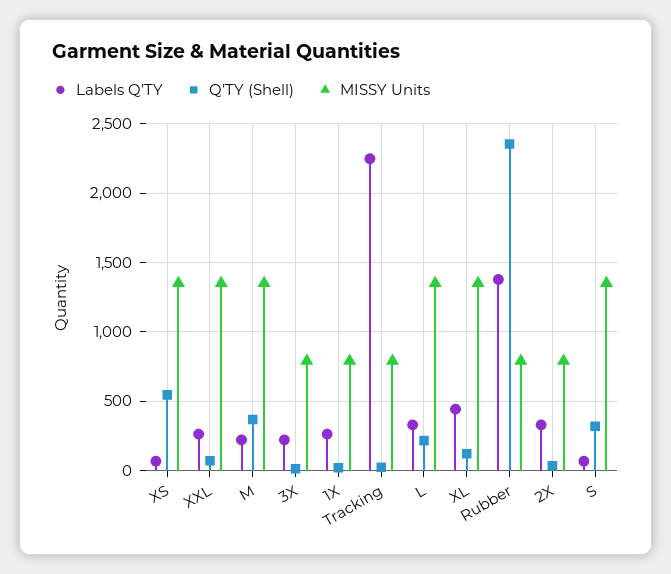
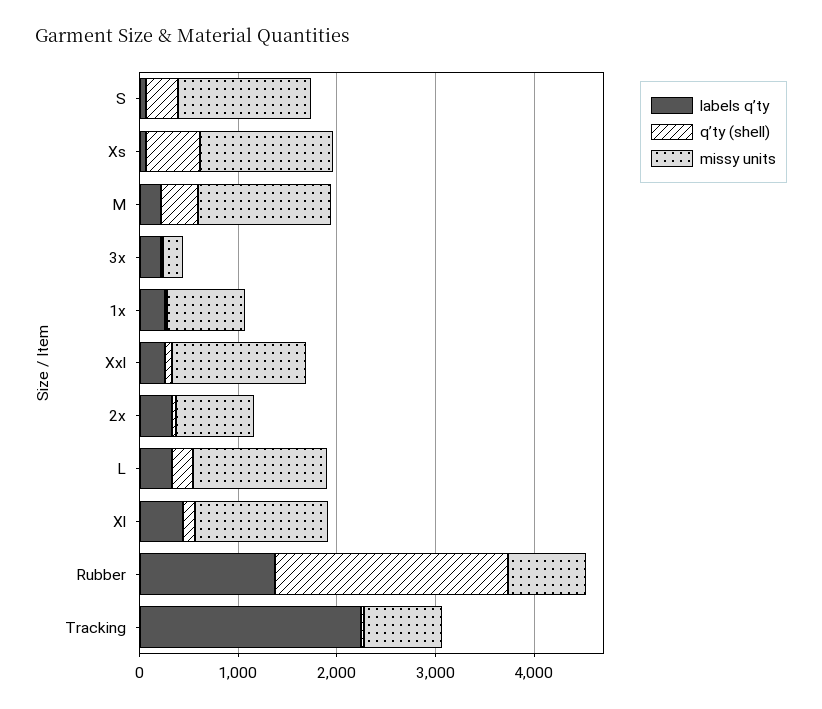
MISSY Units, 3X: 800 -> 200

